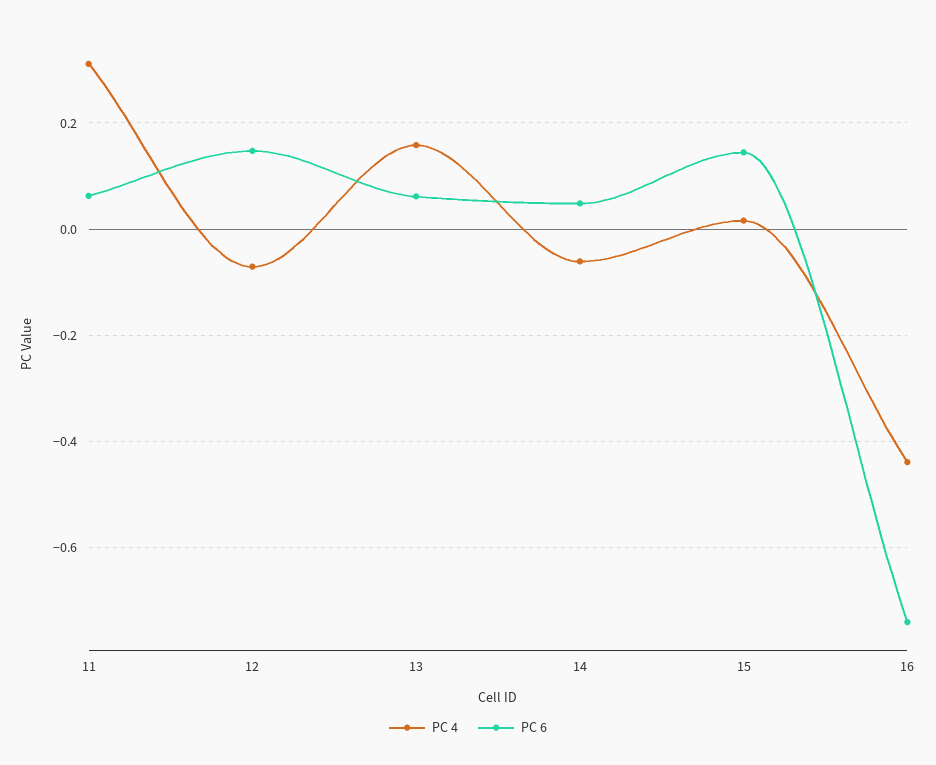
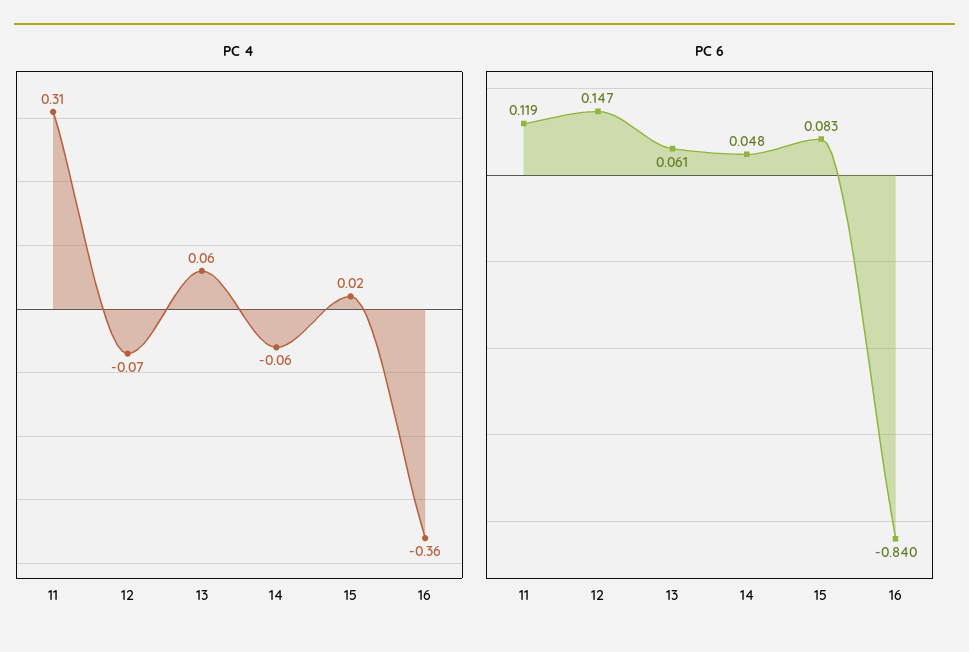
PC 6, 11: 0.06 -> 0.119
PC 4, 13: 0.16 -> 0.06
PC 6, 15: 0.14 -> 0.083
PC 4, 16: -0.44 -> -0.36
PC 6, 16: -0.74 -> -0.84

